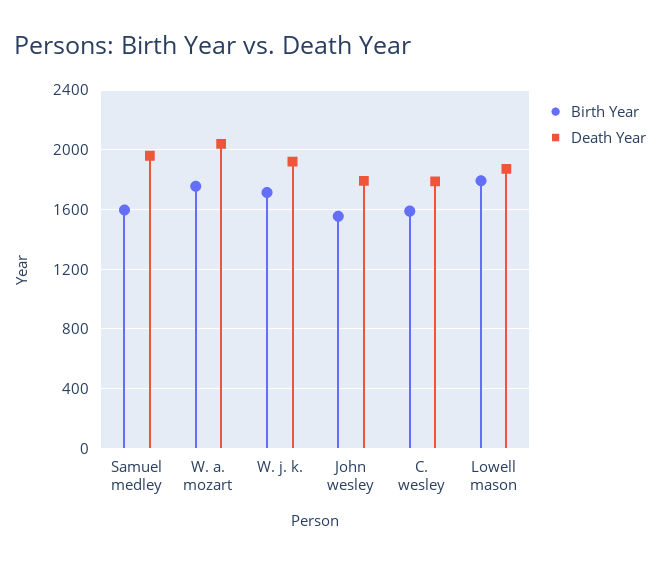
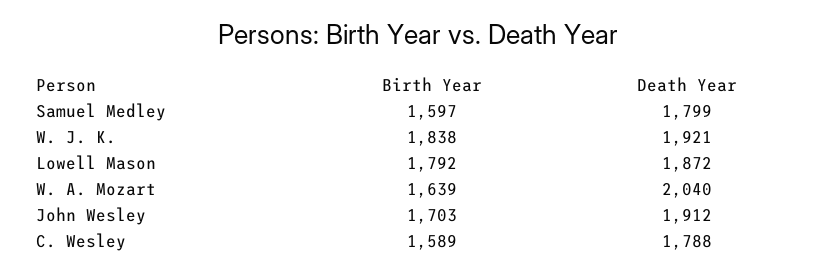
Death Year, Samuel medley: 1950 -> 1799
Birth Year, W. a. mozart: 1750 -> 1639
Birth Year, W. j. k.: 1700 -> 1838
Birth Year, John wesley: 1550 -> 1703
Death Year, John wesley: 1800 -> 1912

